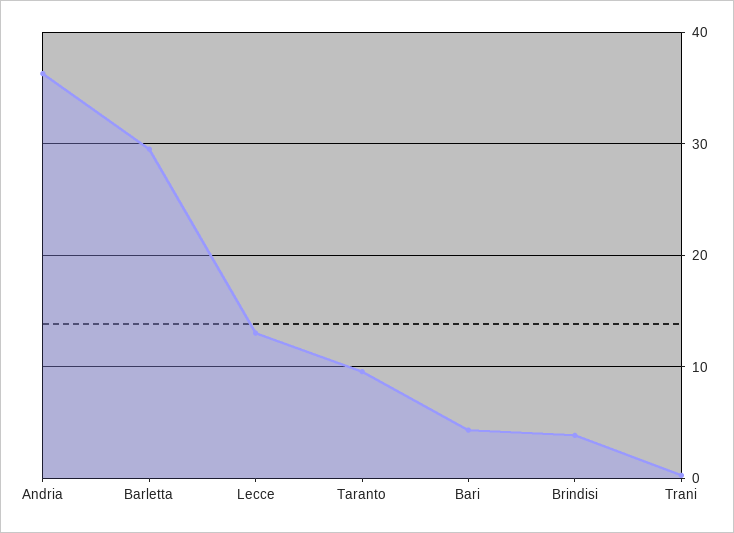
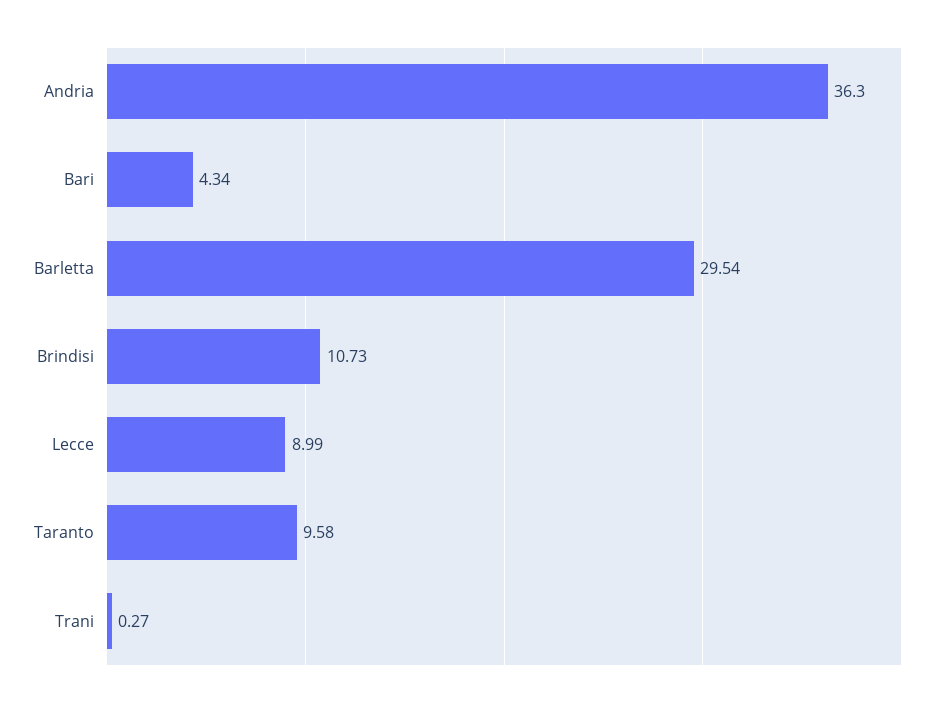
Lecce: 13 -> 8.99
Brindisi: 4 -> 10.73

